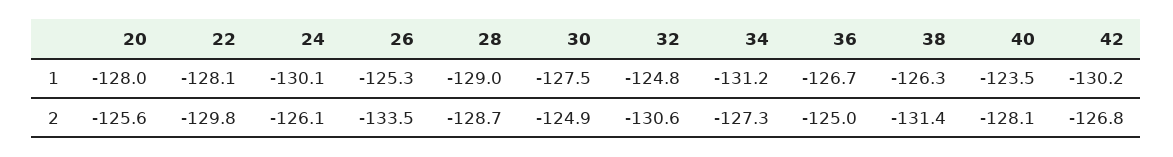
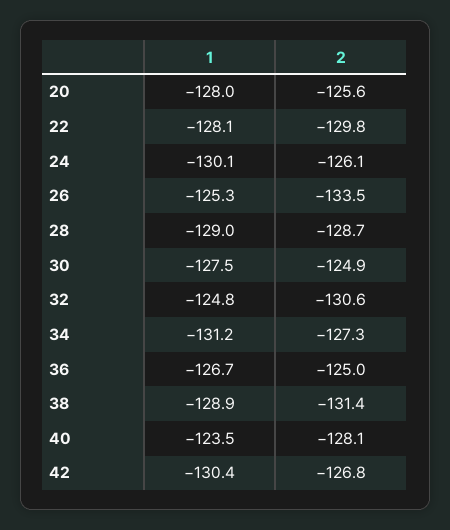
38, 1: -126.3 -> -128.9
42, 1: -130.2 -> -130.4

